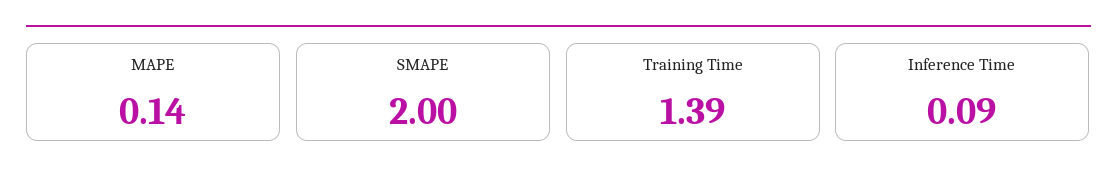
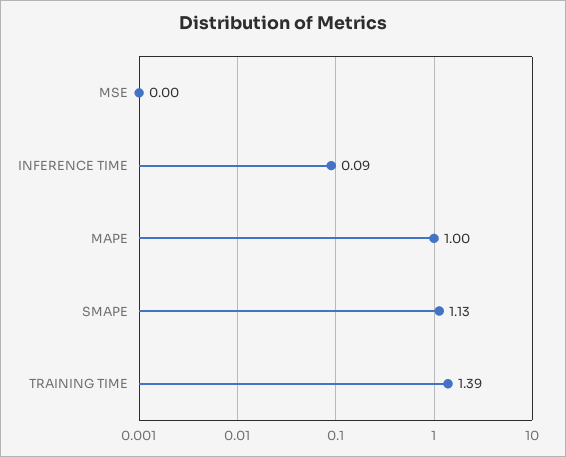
MAPE: 0.14 -> 1
SMAPE: 2 -> 1.13
MSE: none -> 0

